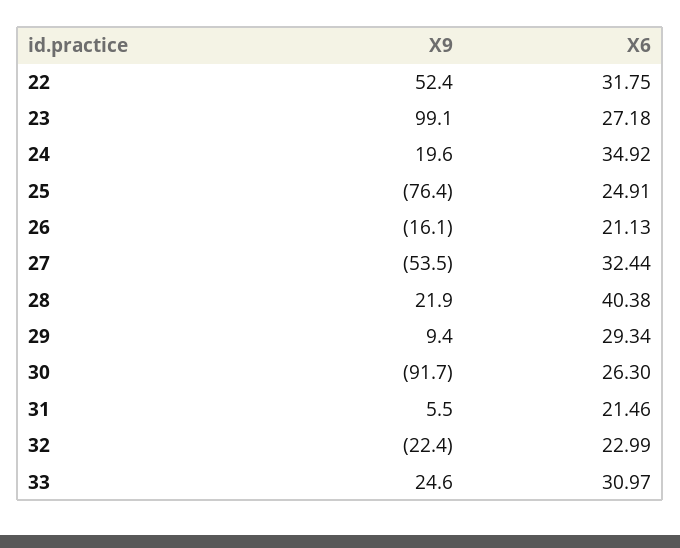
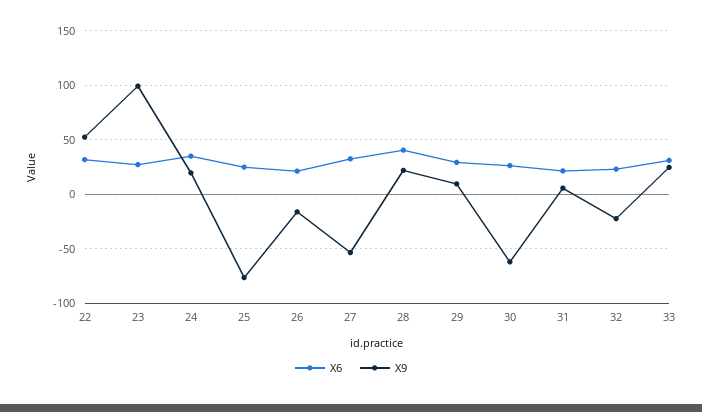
X9, 30: -91.7 -> -60

